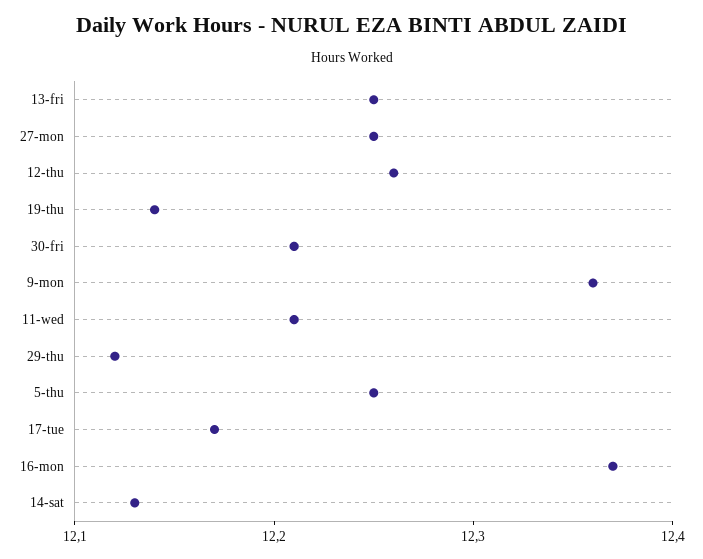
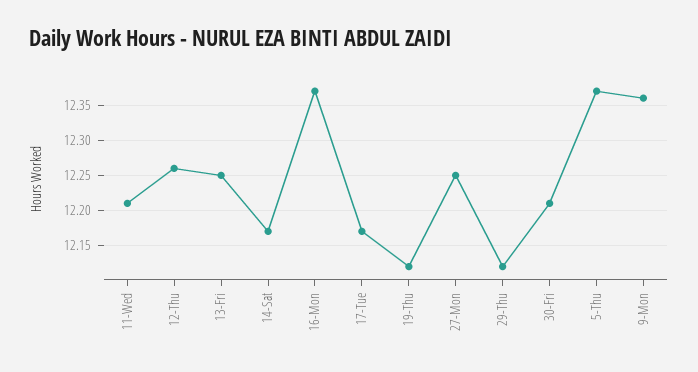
19-thu: 12.14 -> 12.12
5-thu: 12.25 -> 12.37
14-sat: 12.13 -> 12.17

